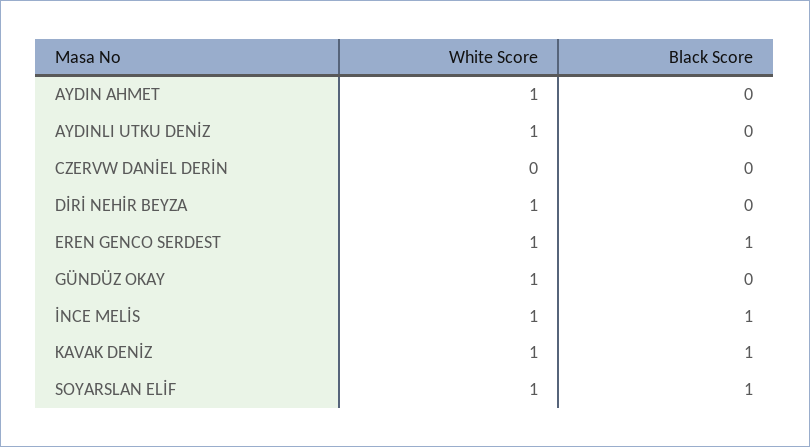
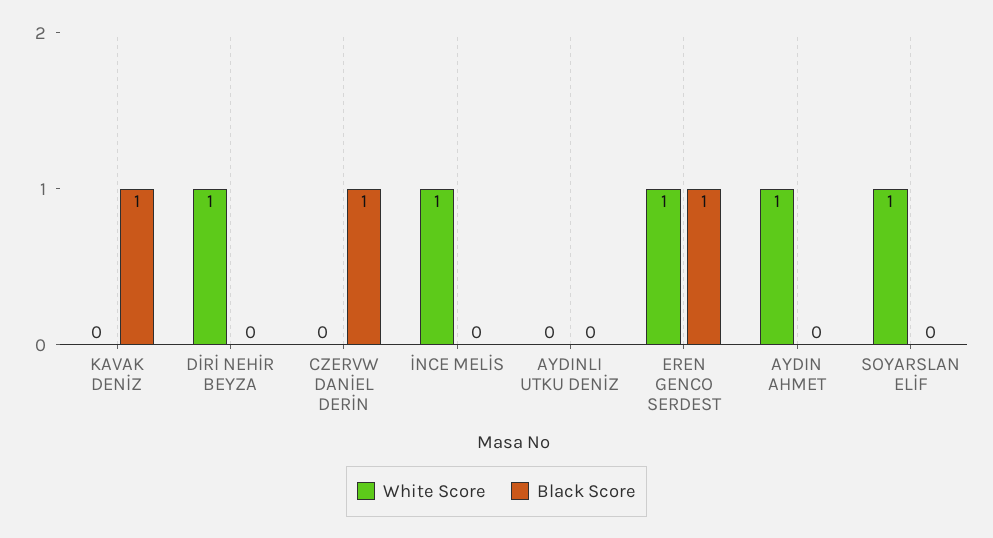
White Score, AYDINLI UTKU DENİZ: 1 -> 0
Black Score, CZERVW DANİEL DERİN: 0 -> 1
White Score, GÜNDÜZ OKAY: 1 -> none
Black Score, GÜNDÜZ OKAY: 0 -> none
Black Score, İNCE MELİS: 1 -> 0
White Score, KAVAK DENİZ: 1 -> 0
Black Score, SOYARSLAN ELİF: 1 -> 0

